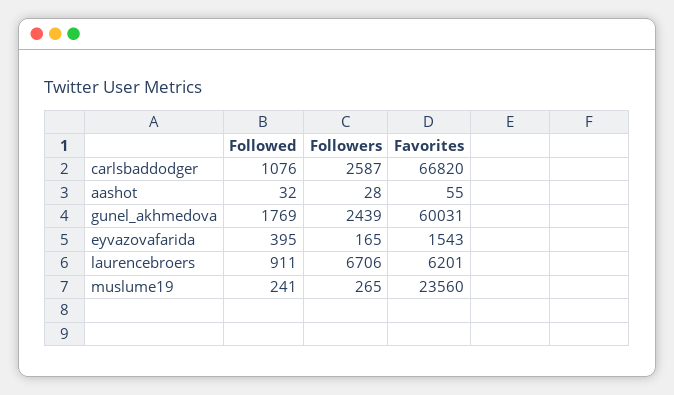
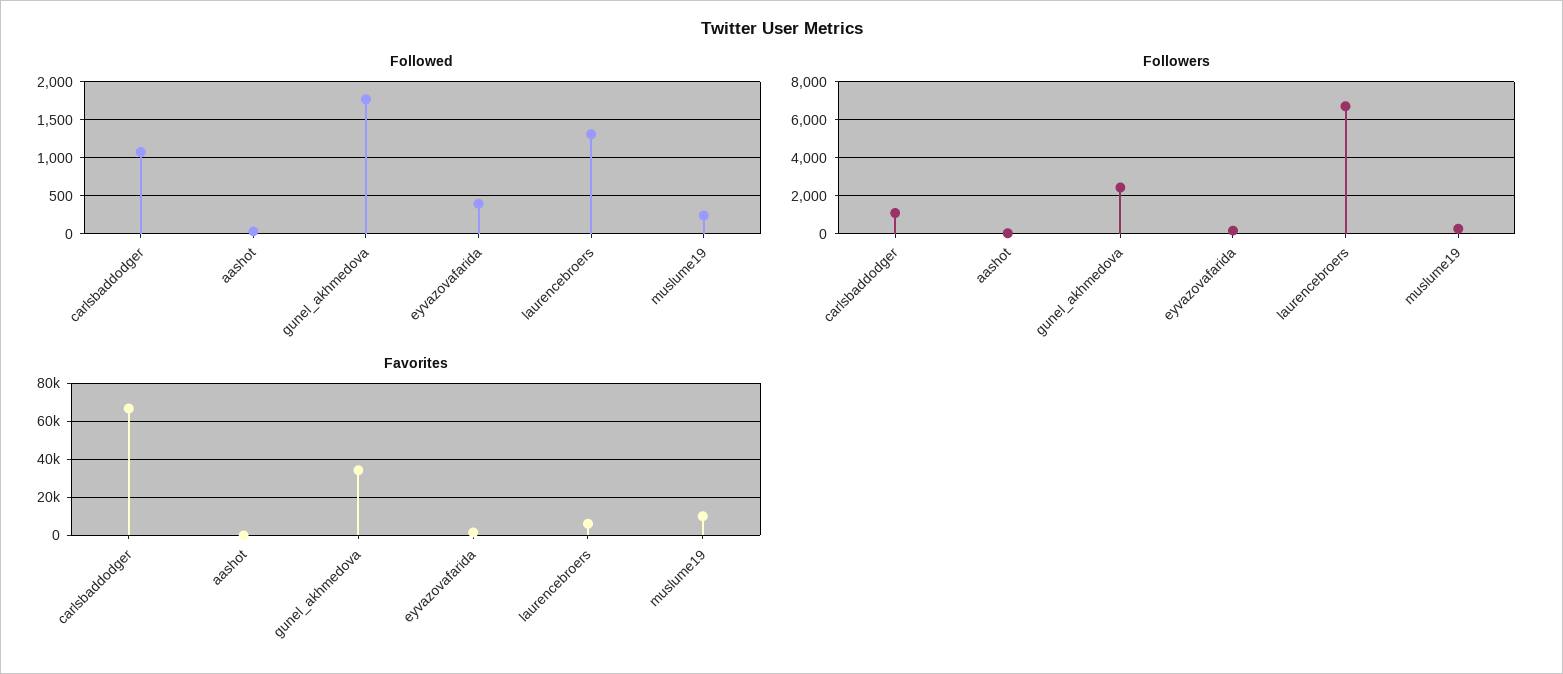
Followers, carlsbaddodger: 2587 -> 1000
Favorites, gunel_akhmedova: 60031 -> 35000
Followed, laurencebroers: 911 -> 1300
Favorites, muslume19: 23560 -> 10000

